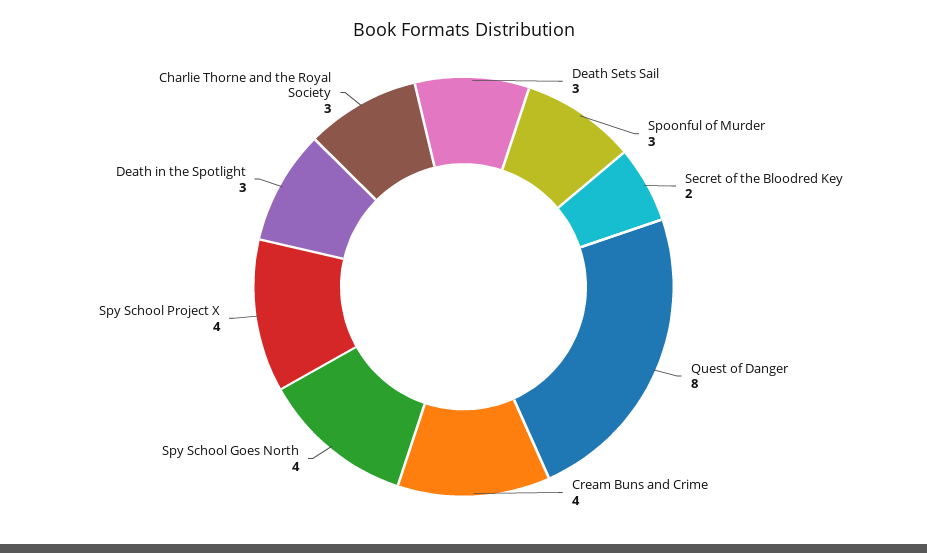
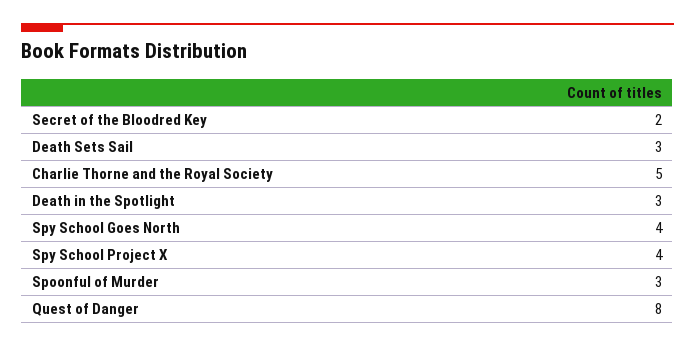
Cream Buns and Crime: 4 -> none
Charlie Thorne and the Royal Society: 3 -> 5

